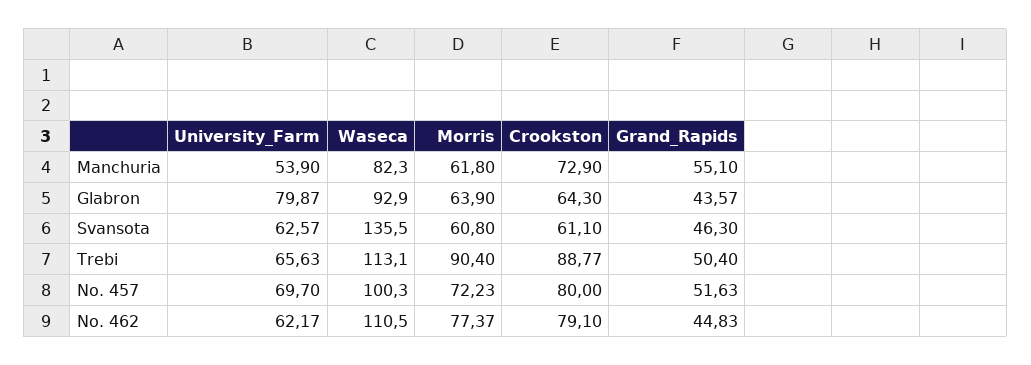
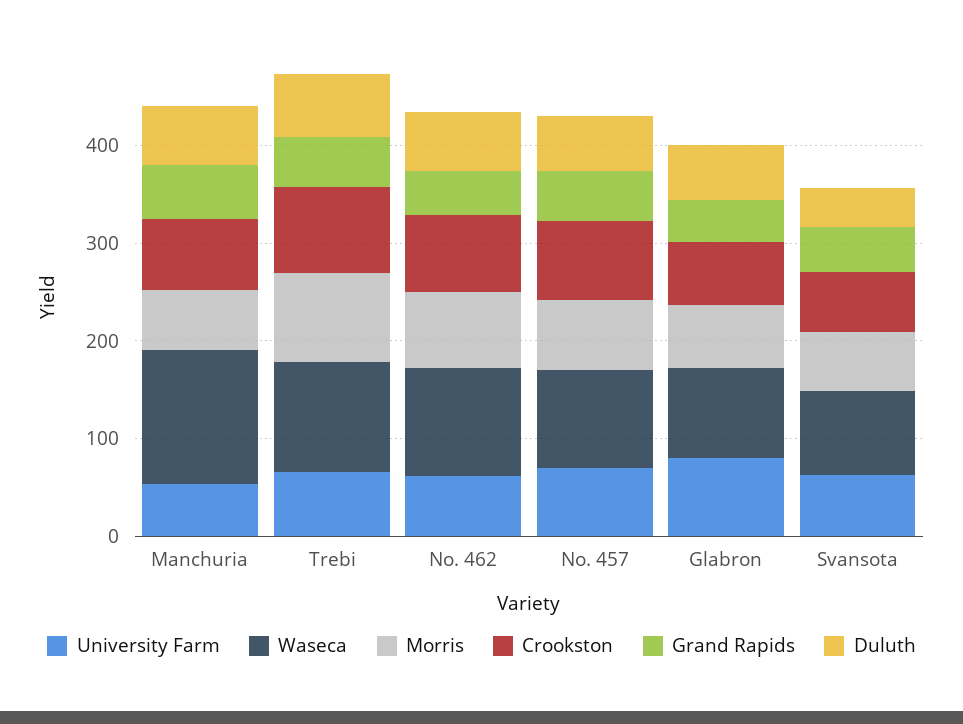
Waseca, Manchuria: 82.3 -> 140
Waseca, Svansota: 135.5 -> 80
Duluth, Manchuria: none -> 60
Duluth, Trebi: none -> 60
Duluth, No. 462: none -> 60
Duluth, No. 457: none -> 60
Duluth, Glabron: none -> 60
Duluth, Svansota: none -> 40

